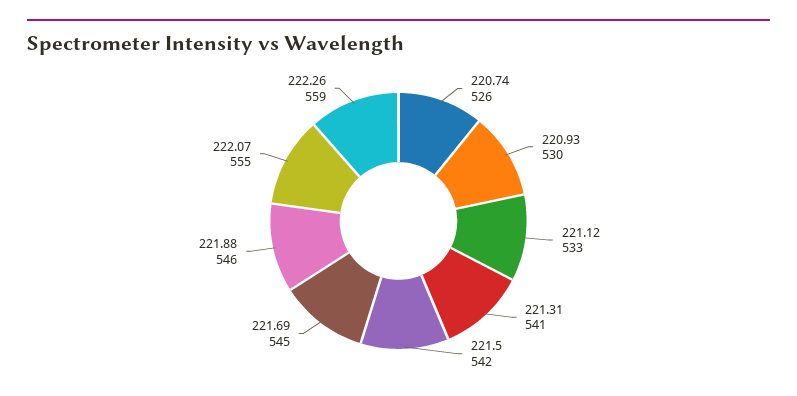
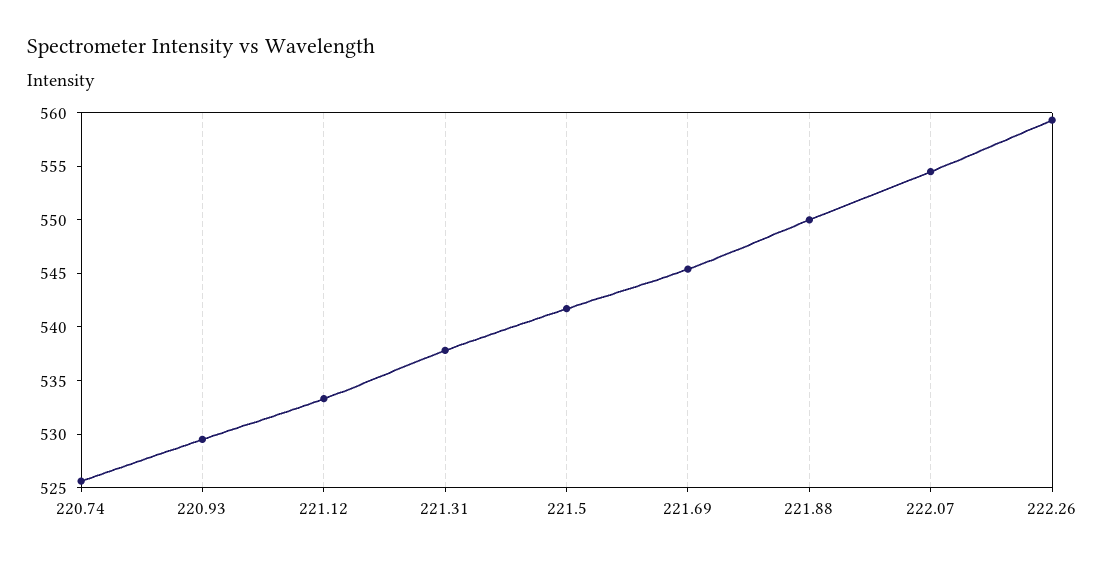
221.31: 541 -> 538
221.88: 546 -> 550

